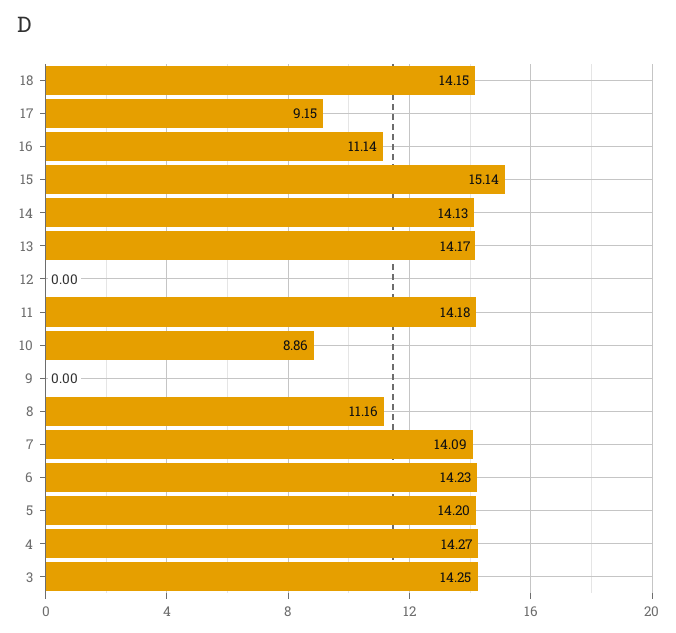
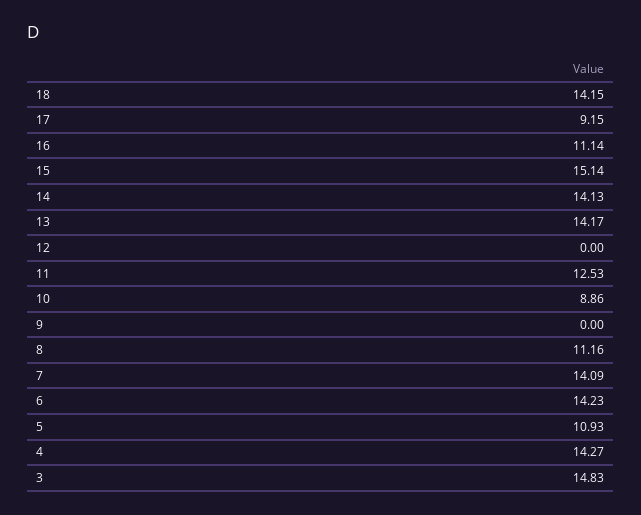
11: 14.18 -> 12.53
5: 14.2 -> 10.93
3: 14.25 -> 14.83

